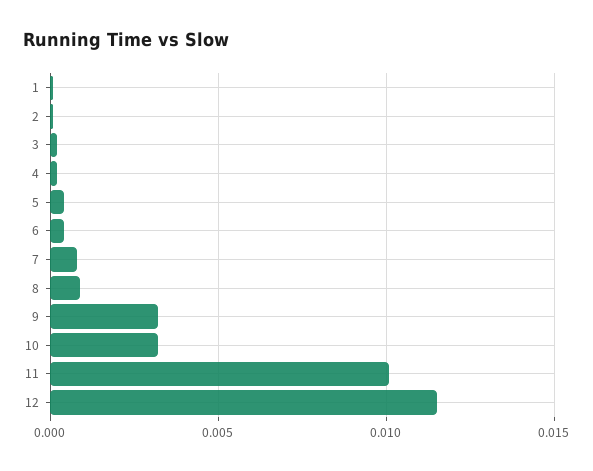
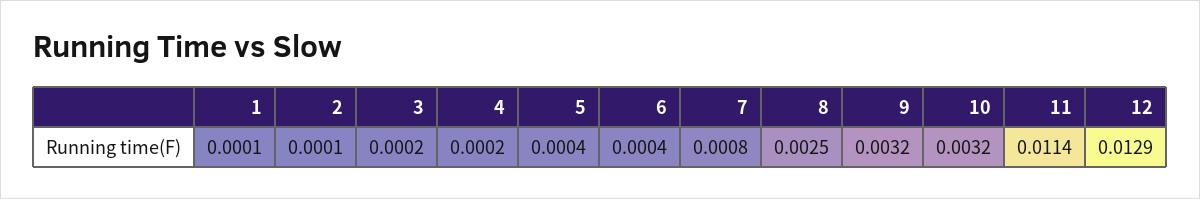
8: 0.001 -> 0.0025
11: 0.01 -> 0.0114
12: 0.0115 -> 0.0129

